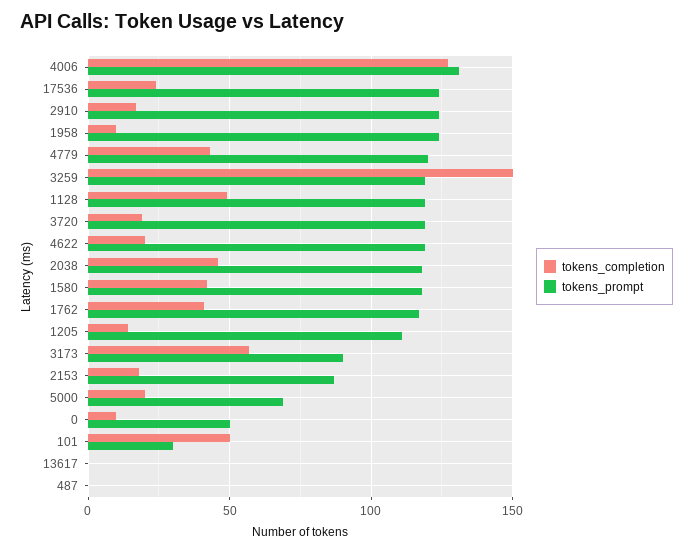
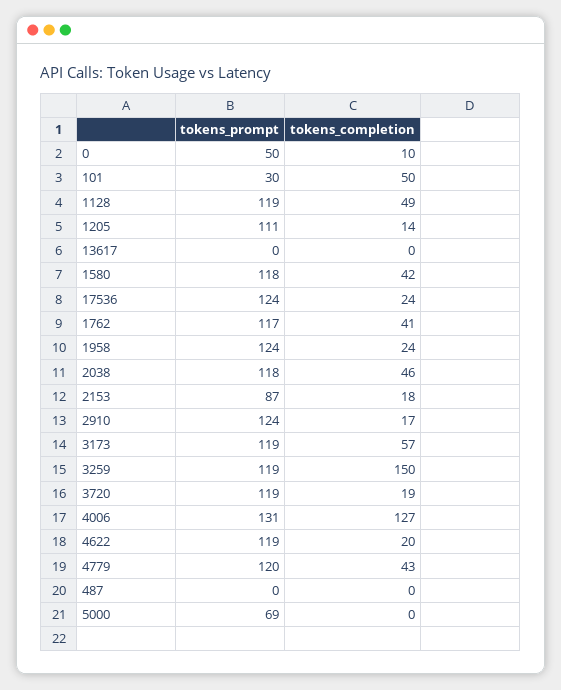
tokens_completion, 1958: 10 -> 24
tokens_prompt, 3173: 90 -> 119
tokens_completion, 5000: 20 -> 0

